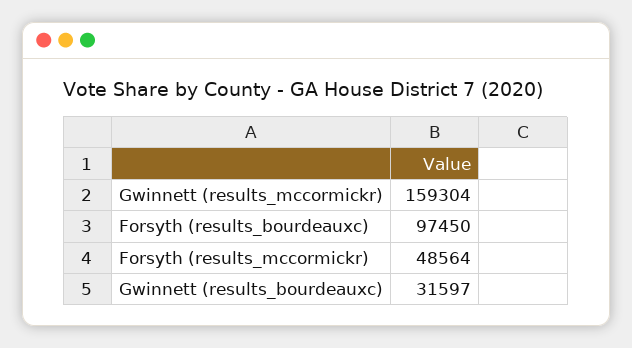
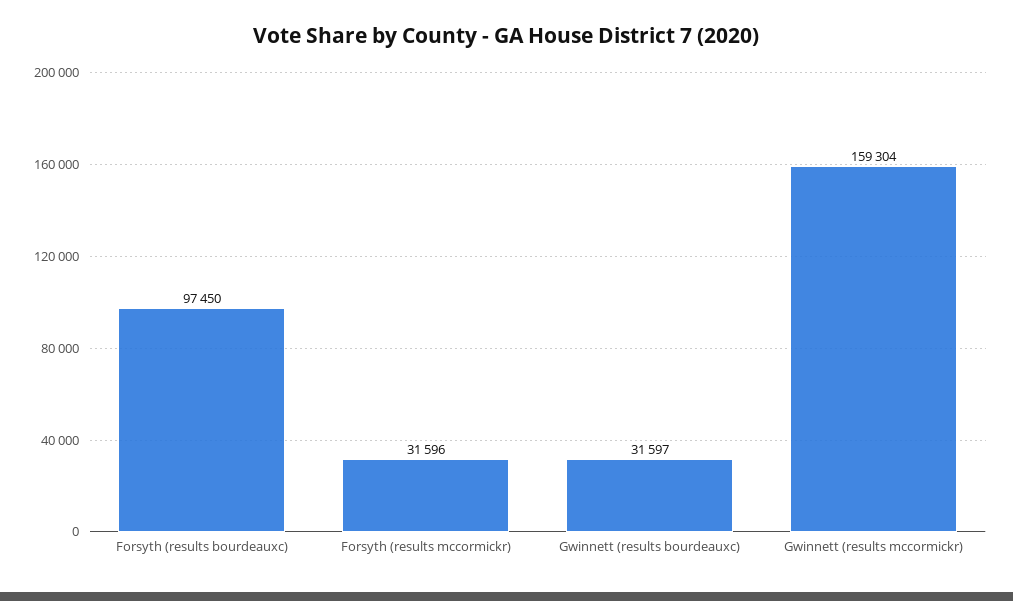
Forsyth (results_mccormickr): 48564 -> 31596

